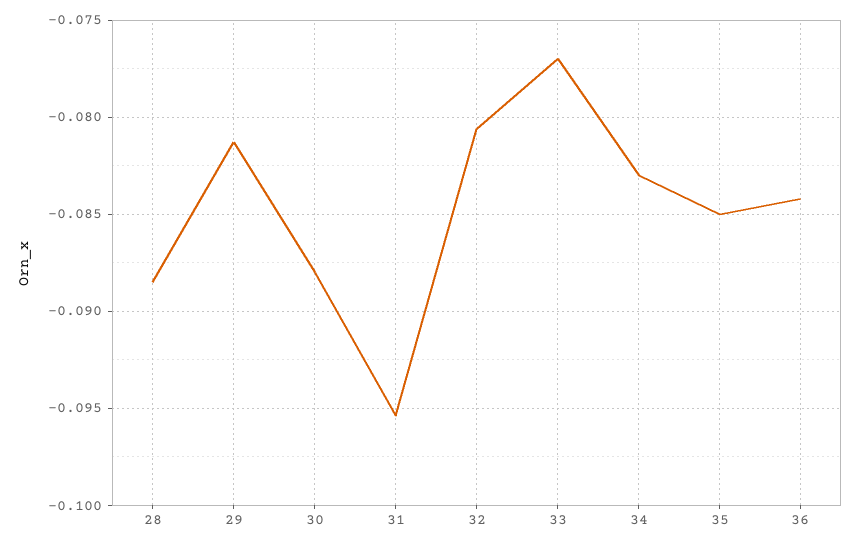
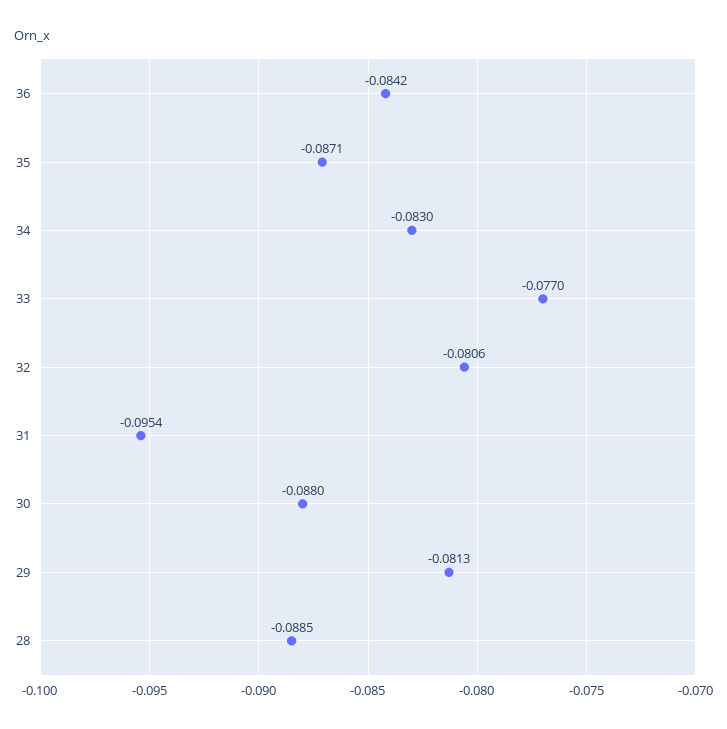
35: -0.085 -> -0.0871

